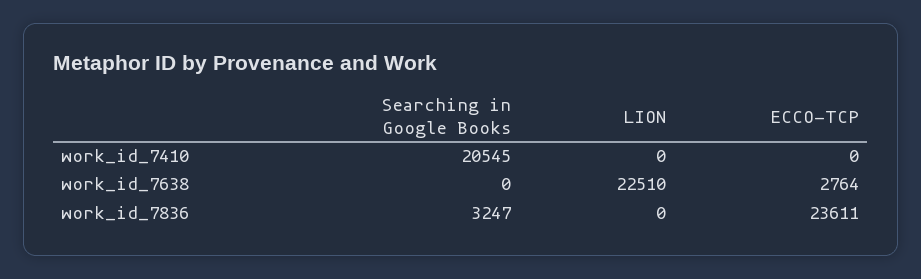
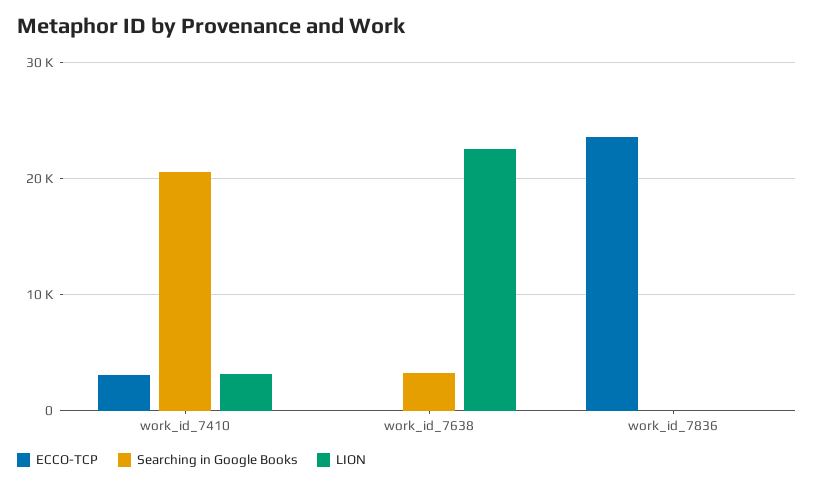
LION, work_id_7410: 0 -> 3000
ECCO-TCP, work_id_7410: 0 -> 3000
Searching in Google Books, work_id_7638: 0 -> 3000
ECCO-TCP, work_id_7638: 2764 -> 0
Searching in Google Books, work_id_7836: 3247 -> 0

